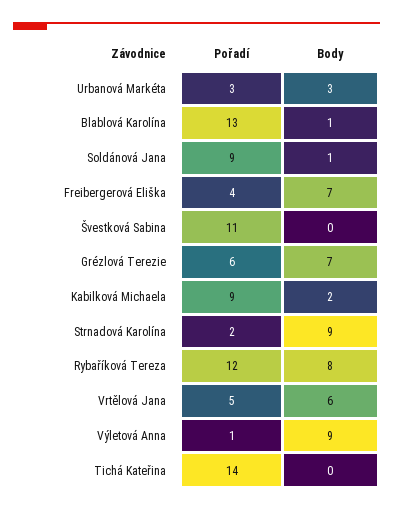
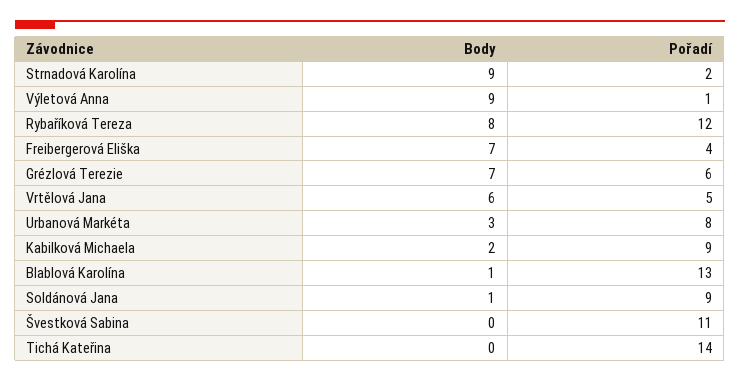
Pořadí, Urbanová Markéta: 3 -> 8

